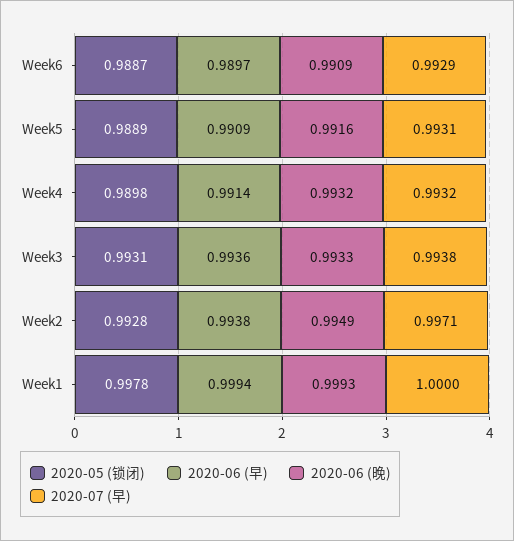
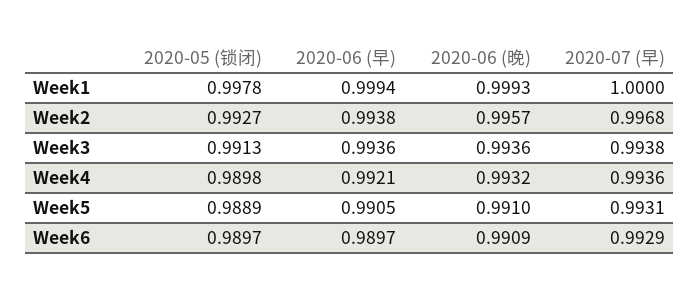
2020-05 (锁闭), Week6: 0.9887 -> 0.9897
2020-06 (早), Week5: 0.9909 -> 0.9905
2020-06 (晚), Week5: 0.9916 -> 0.991
2020-06 (早), Week4: 0.9914 -> 0.9921
2020-07 (早), Week4: 0.9932 -> 0.9936
2020-05 (锁闭), Week3: 0.9931 -> 0.9913
2020-06 (晚), Week3: 0.9933 -> 0.9936
2020-05 (锁闭), Week2: 0.9928 -> 0.9927
2020-06 (晚), Week2: 0.9949 -> 0.9957
2020-07 (早), Week2: 0.9971 -> 0.9968

